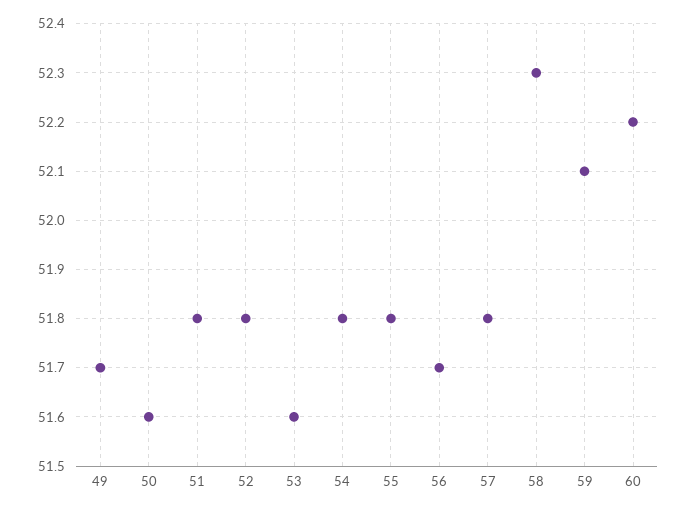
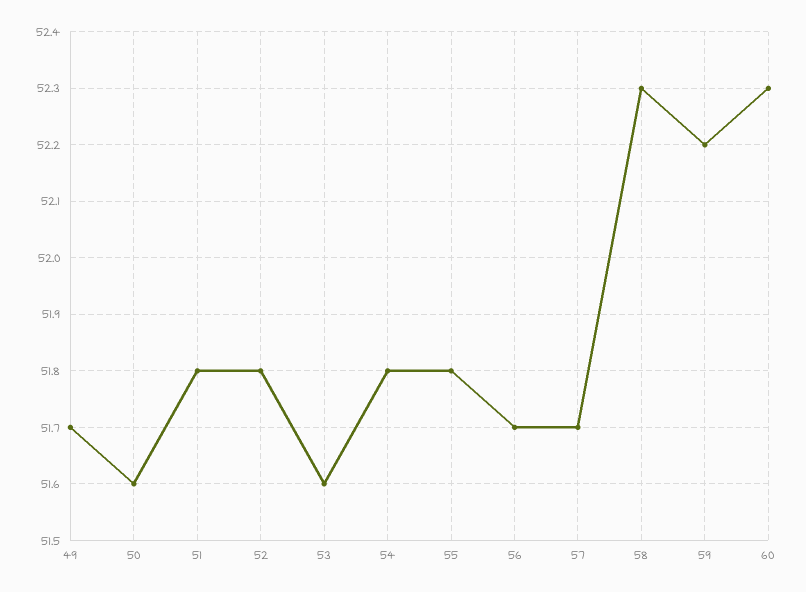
57: 51.8 -> 51.7
59: 52.1 -> 52.2
60: 52.2 -> 52.3

